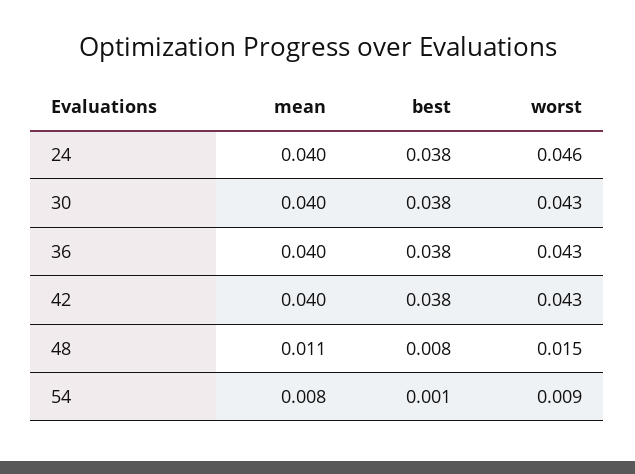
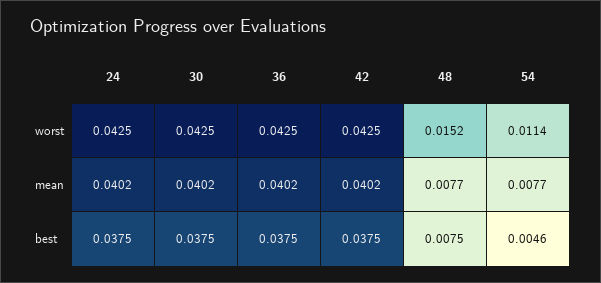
worst, 24: 0.046 -> 0.0425
mean, 48: 0.011 -> 0.0077
best, 54: 0.001 -> 0.0046
worst, 54: 0.009 -> 0.0114

